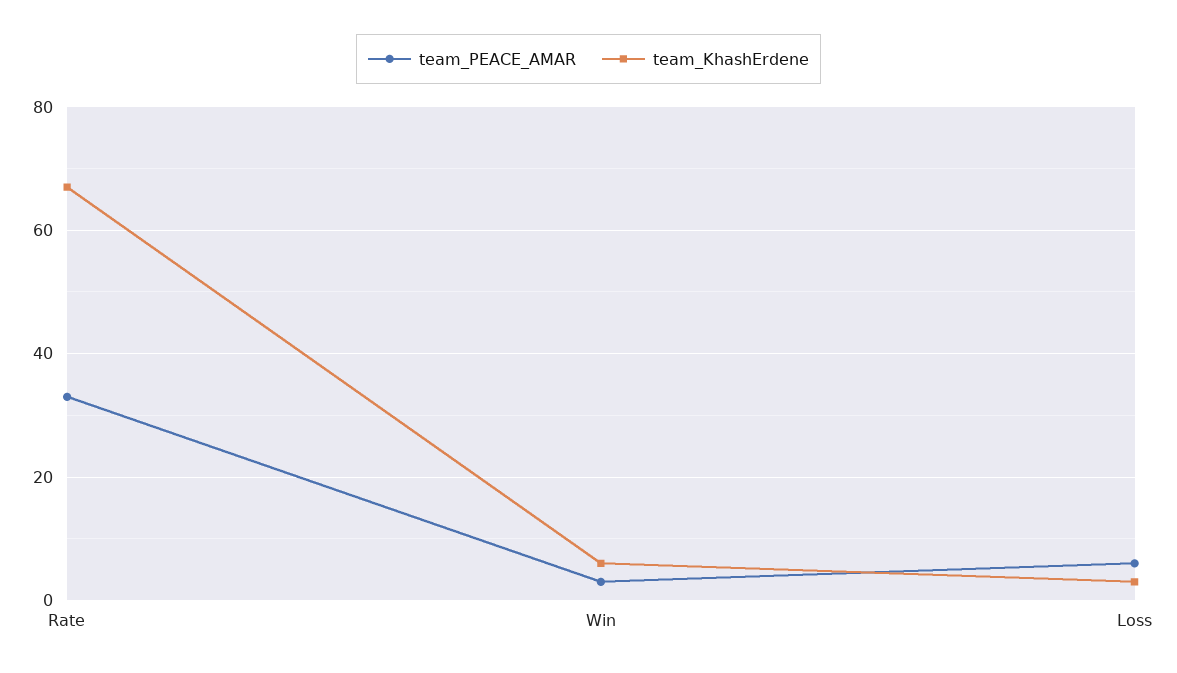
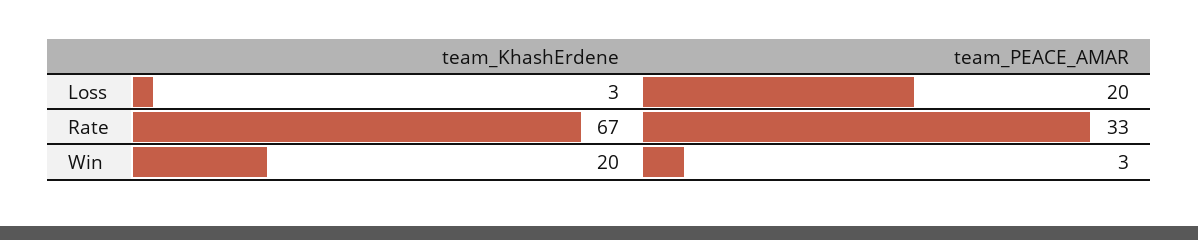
team_KhashErdene, Win: 5 -> 20
team_PEACE_AMAR, Loss: 5 -> 20

